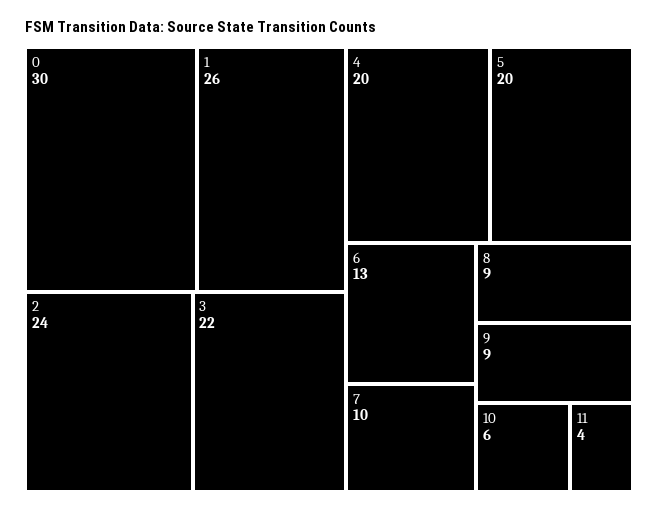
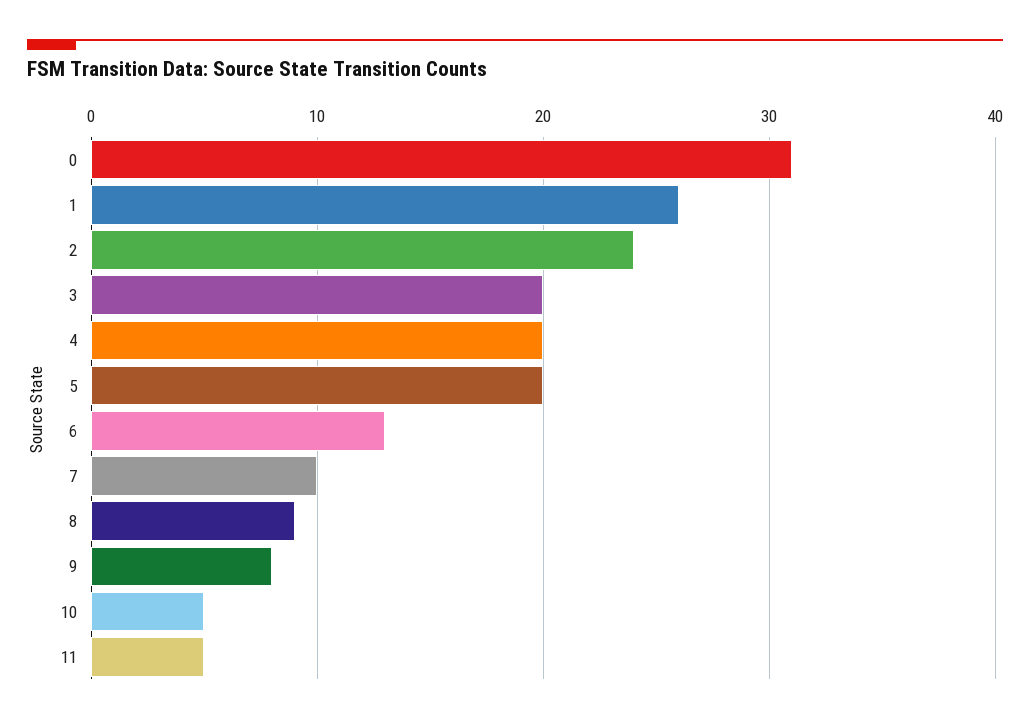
0: 30 -> 31
3: 22 -> 20
9: 9 -> 8
10: 6 -> 5
11: 4 -> 5

